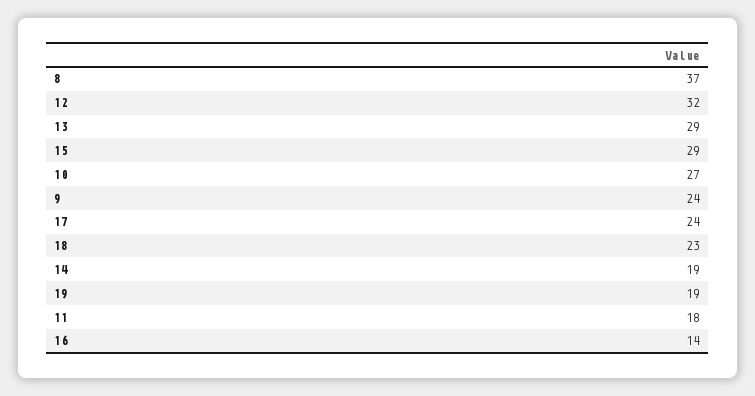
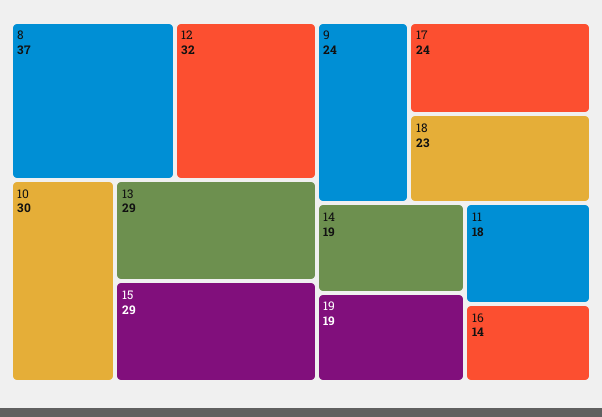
10: 27 -> 30

